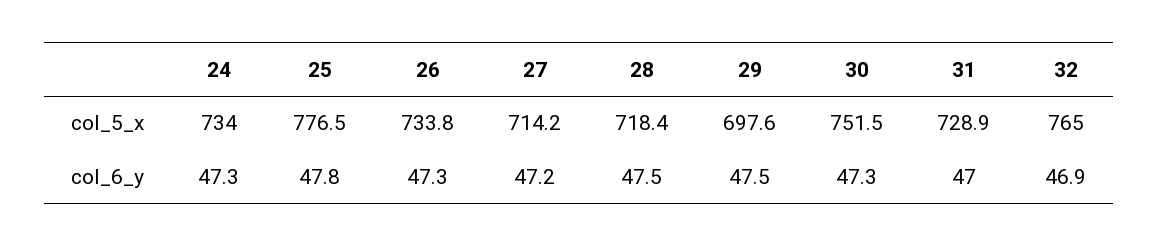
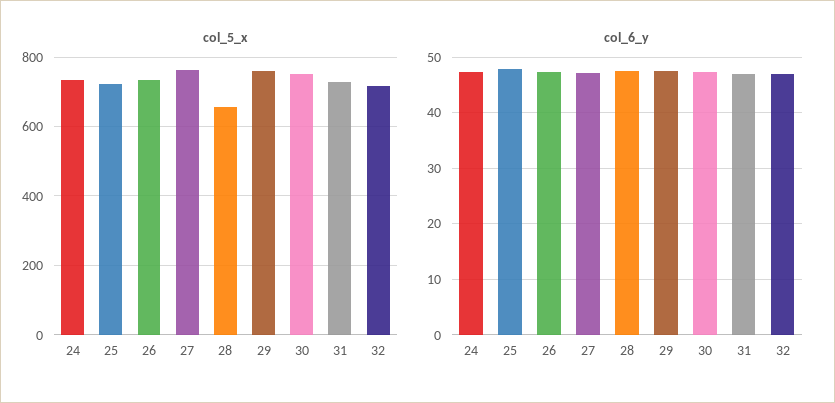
col_5_x, 25: 776.5 -> 720
col_5_x, 27: 714.2 -> 760
col_5_x, 28: 718.4 -> 660
col_5_x, 29: 697.6 -> 760
col_5_x, 32: 765 -> 720

